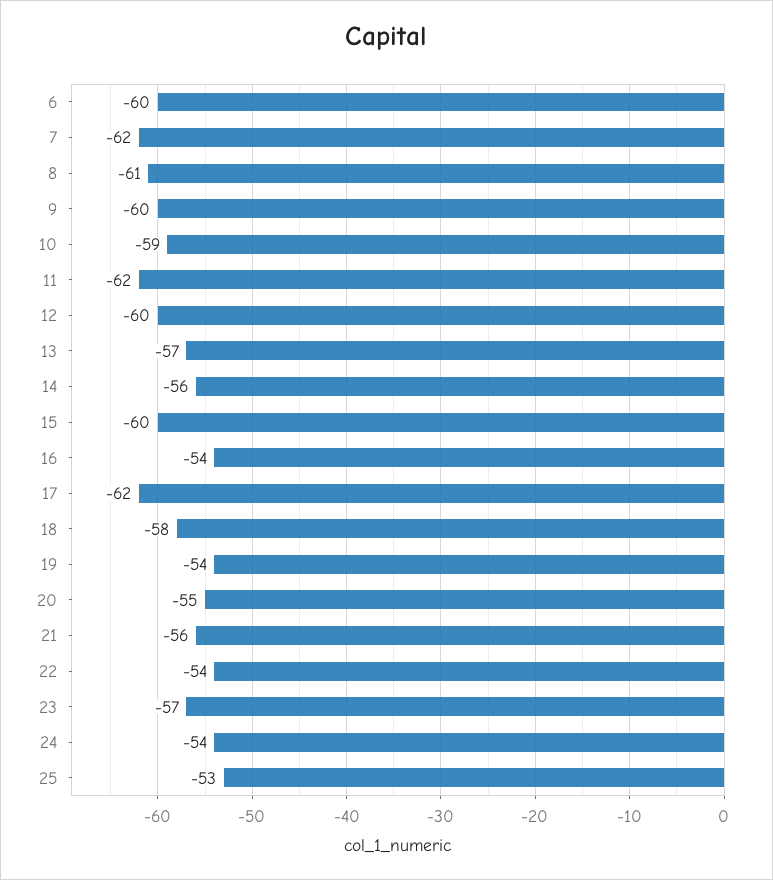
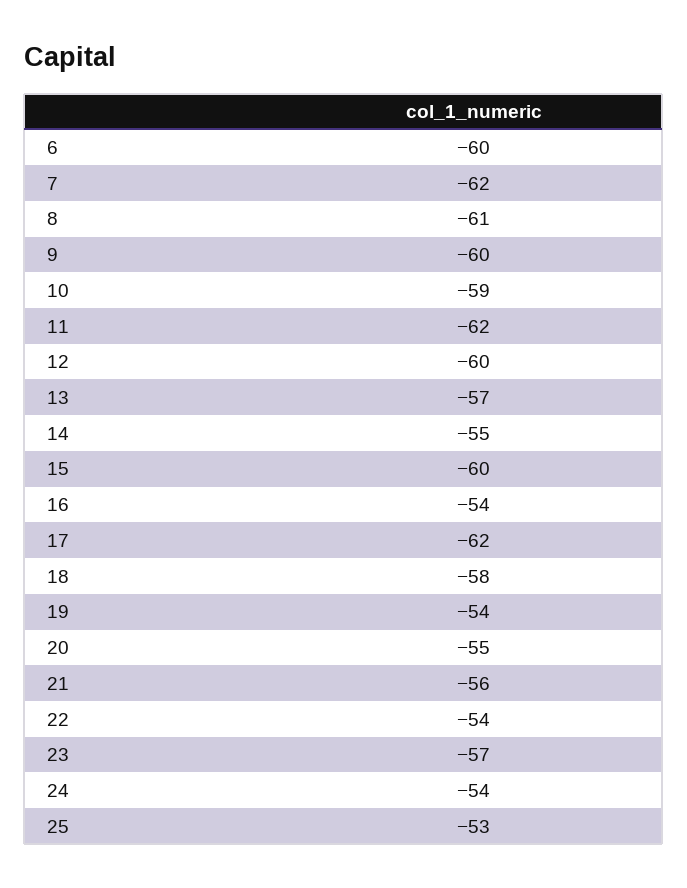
14: -56 -> -55

